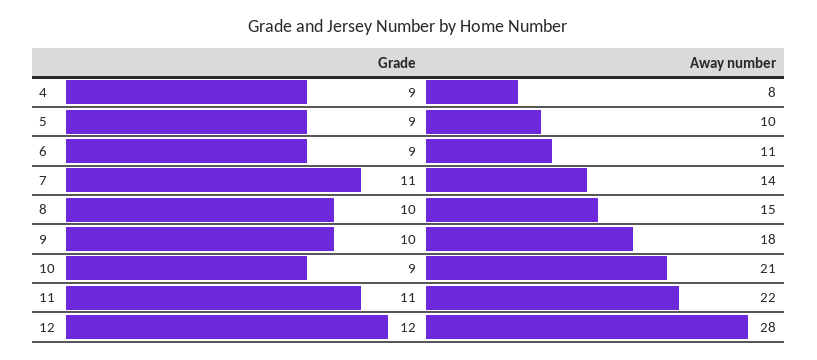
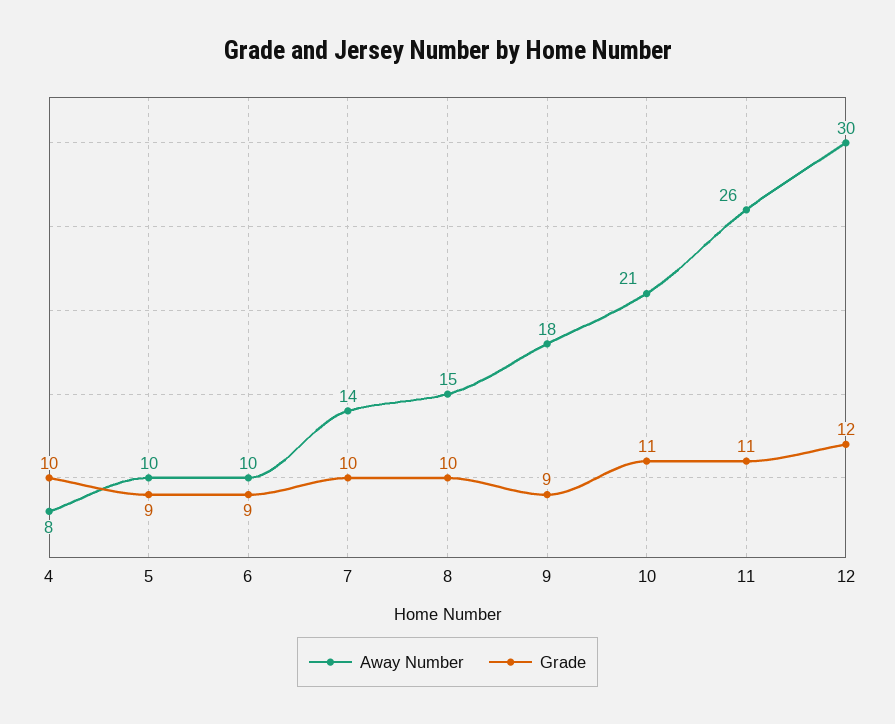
Grade, 4: 9 -> 10
Away number, 6: 11 -> 10
Grade, 7: 11 -> 10
Grade, 9: 10 -> 9
Grade, 10: 9 -> 11
Away number, 11: 22 -> 26
Away number, 12: 28 -> 30

